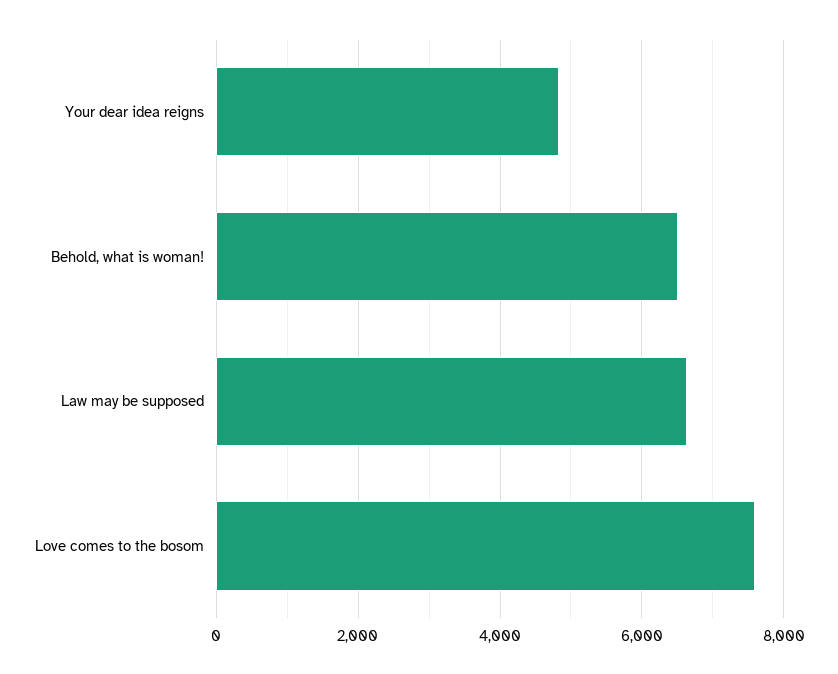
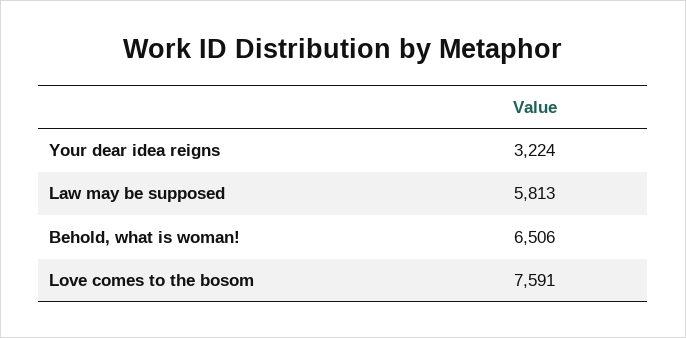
Your dear idea reigns: 4800 -> 3224
Law may be supposed: 6600 -> 5813

